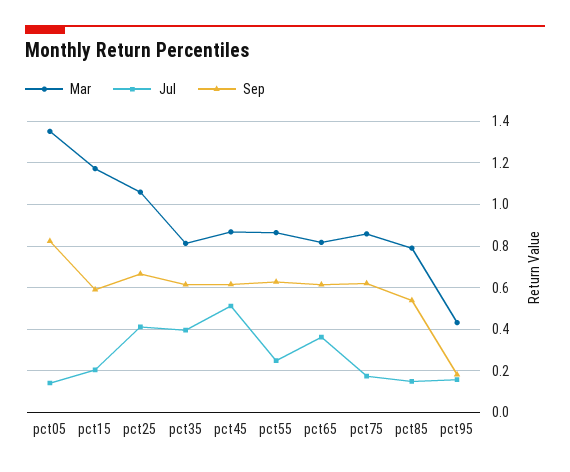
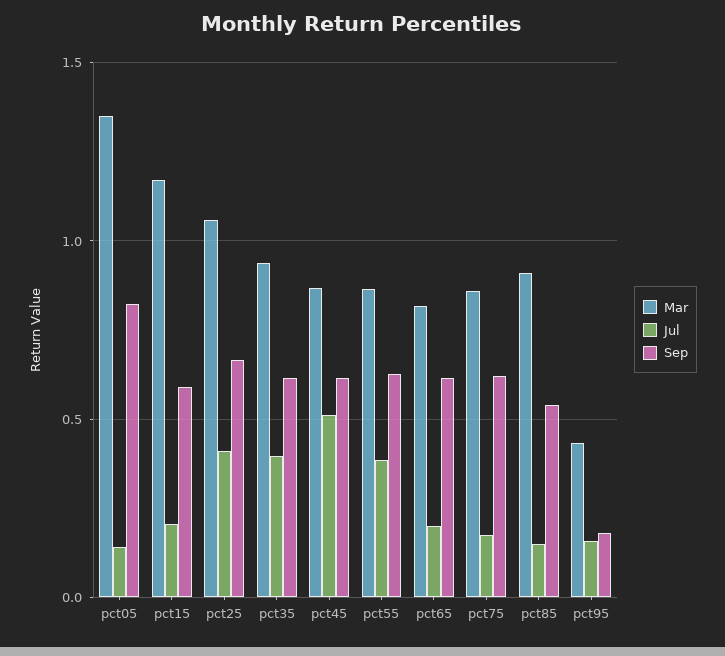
Mar, pct35: 0.8 -> 0.95
Jul, pct55: 0.25 -> 0.4
Jul, pct65: 0.35 -> 0.2
Mar, pct85: 0.8 -> 0.9

